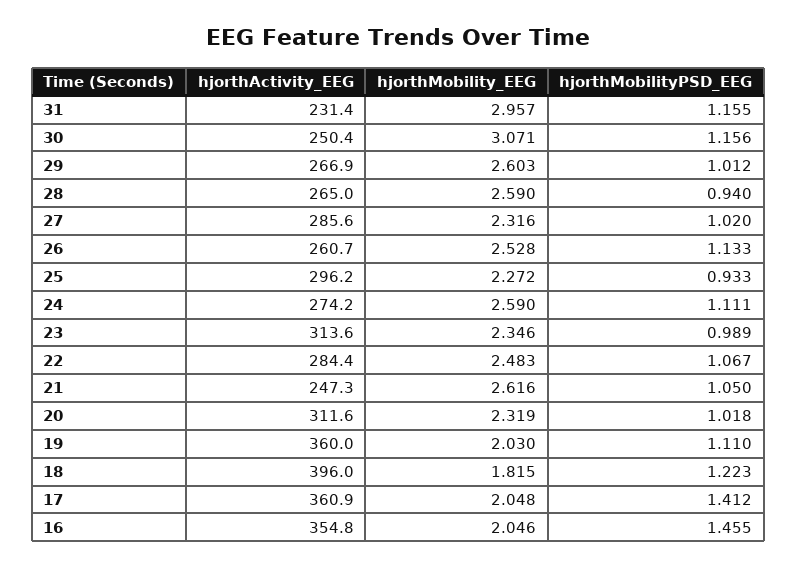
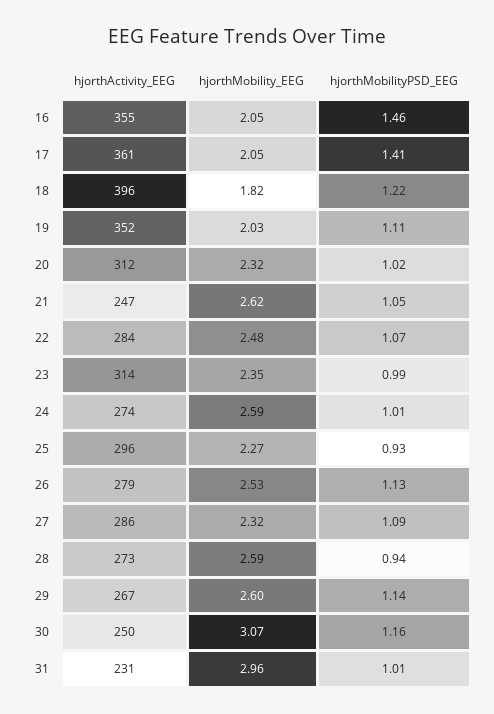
hjorthMobilityPSD_EEG, 31: 1.155 -> 1.01
hjorthMobilityPSD_EEG, 29: 1.012 -> 1.14
hjorthActivity_EEG, 28: 265 -> 273
hjorthMobilityPSD_EEG, 27: 1.02 -> 1.09
hjorthActivity_EEG, 26: 260.7 -> 279
hjorthMobilityPSD_EEG, 24: 1.111 -> 1.01
hjorthActivity_EEG, 19: 360 -> 352

